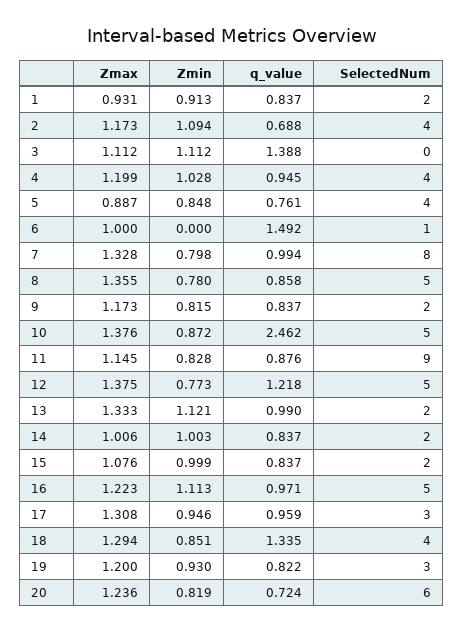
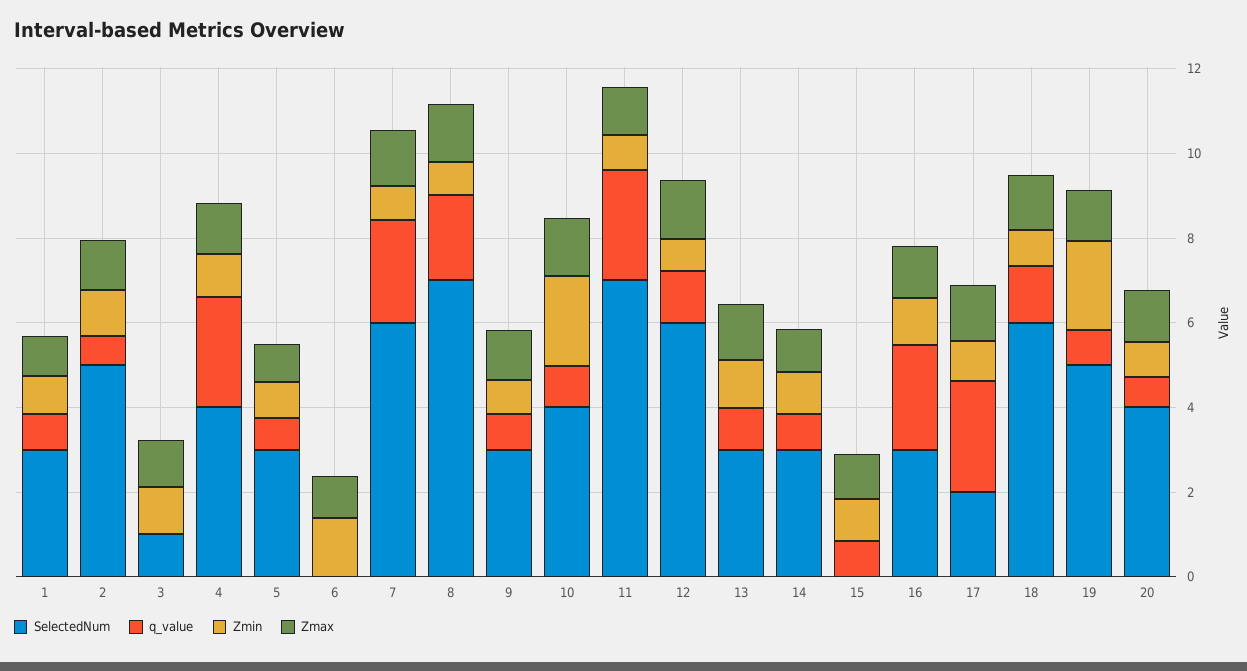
SelectedNum, 1: 2 -> 3
SelectedNum, 2: 4 -> 5
q_value, 3: 1.388 -> 0
SelectedNum, 3: 0 -> 1
q_value, 4: 0.945 -> 2.5
SelectedNum, 5: 4 -> 3
Zmin, 6: 0 -> 1.5
q_value, 6: 1.492 -> 0
SelectedNum, 6: 1 -> 0
q_value, 7: 0.994 -> 2.5
SelectedNum, 7: 8 -> 6
q_value, 8: 0.858 -> 2
SelectedNum, 8: 5 -> 7
SelectedNum, 9: 2 -> 3
Zmin, 10: 0.872 -> 2
q_value, 10: 2.462 -> 1
SelectedNum, 10: 5 -> 4
q_value, 11: 0.876 -> 2.5
SelectedNum, 11: 9 -> 7
SelectedNum, 12: 5 -> 6
SelectedNum, 13: 2 -> 3
SelectedNum, 14: 2 -> 3
SelectedNum, 15: 2 -> 0
q_value, 16: 0.971 -> 2.5
SelectedNum, 16: 5 -> 3
q_value, 17: 0.959 -> 2.5
SelectedNum, 17: 3 -> 2
SelectedNum, 18: 4 -> 6
Zmin, 19: 0.93 -> 2
SelectedNum, 19: 3 -> 5
SelectedNum, 20: 6 -> 4

